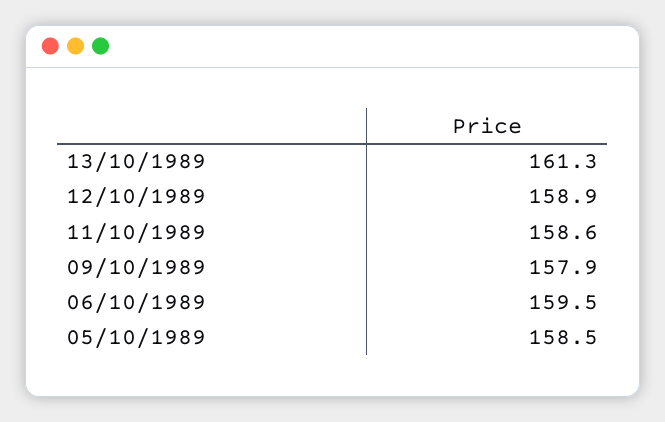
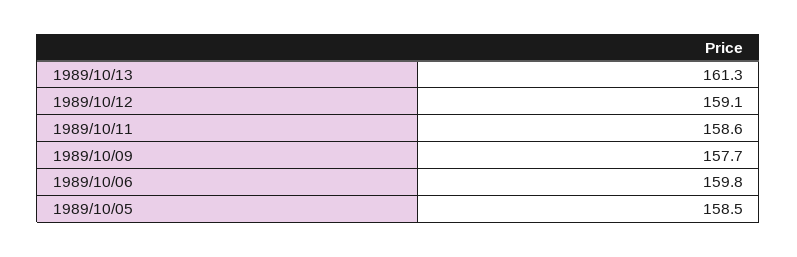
12/10/1989: 158.9 -> 159.1
09/10/1989: 157.9 -> 157.7
06/10/1989: 159.5 -> 159.8

